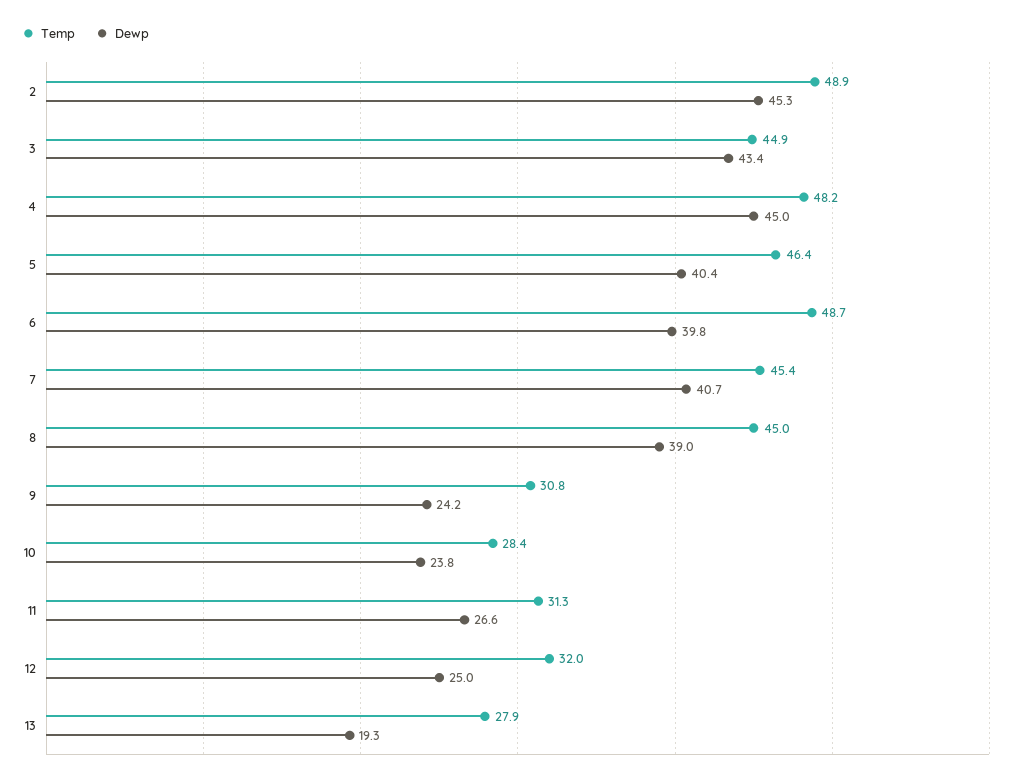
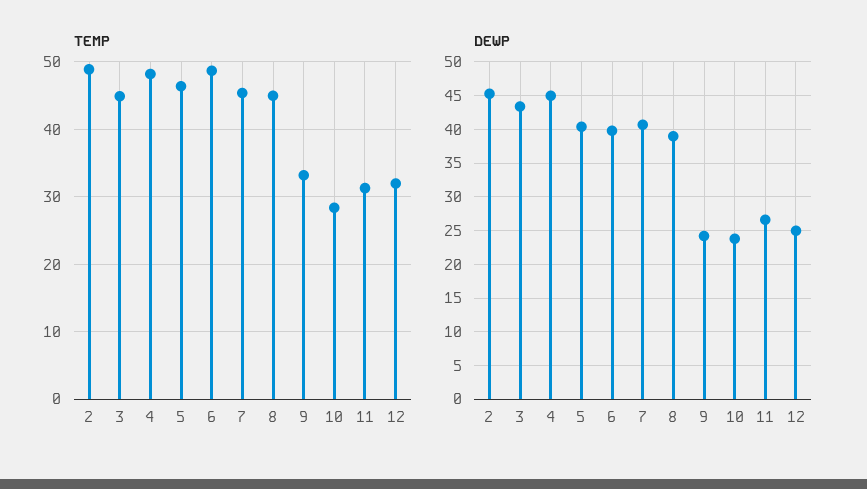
Temp, 9: 30.8 -> 33
Temp, 13: 27.9 -> none
Dewp, 13: 19.3 -> none

